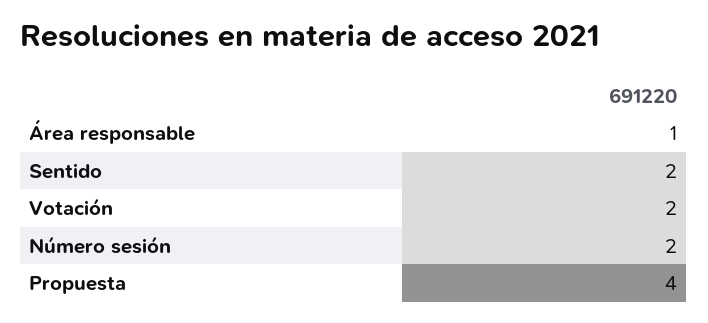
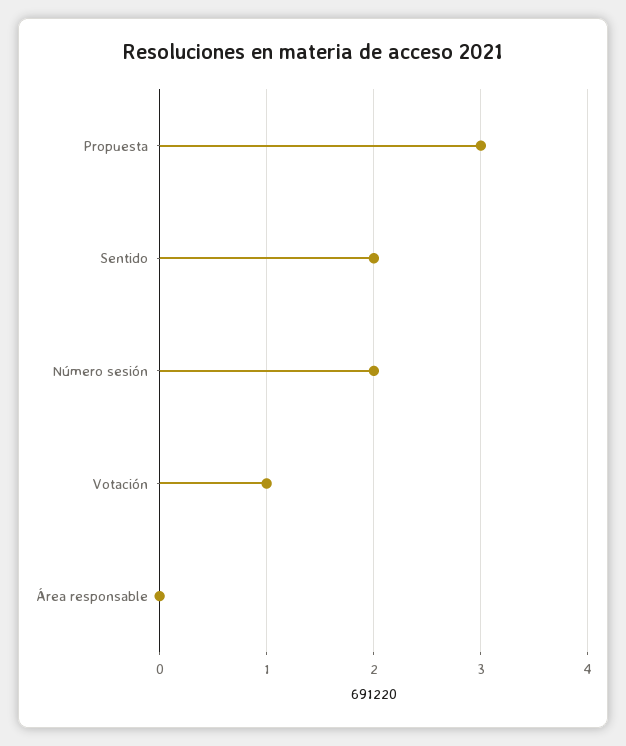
Área responsable: 1 -> 0
Votación: 2 -> 1
Propuesta: 4 -> 3

